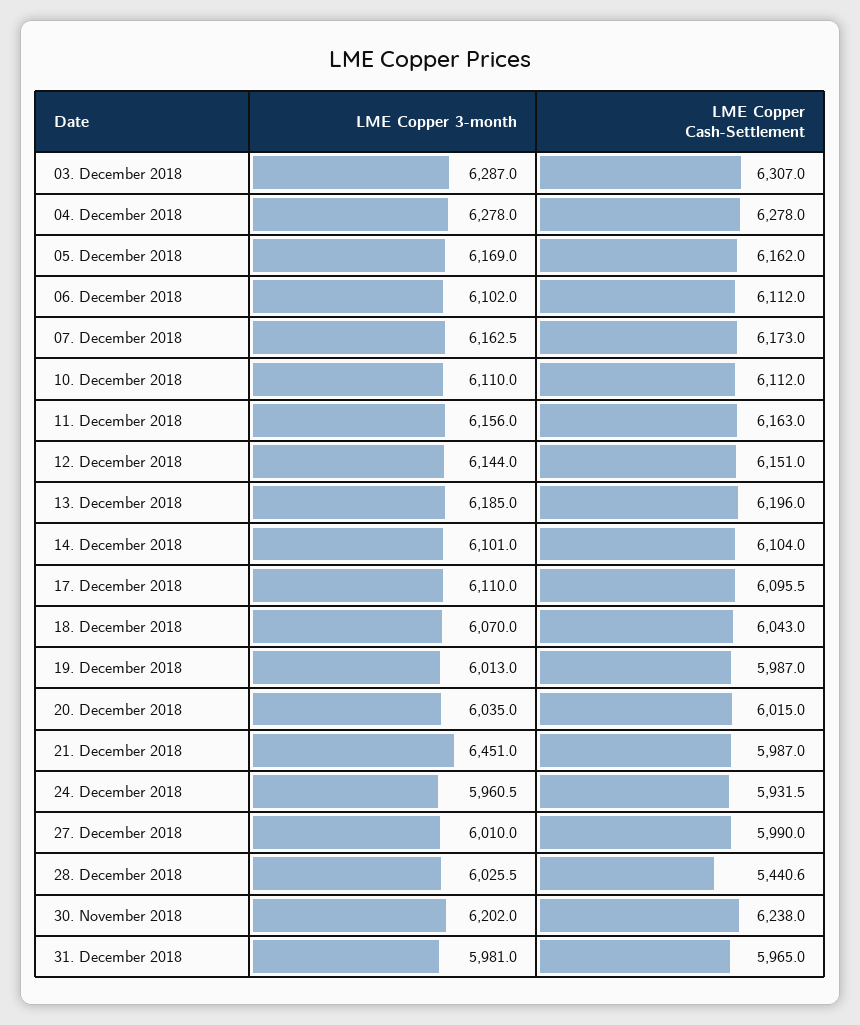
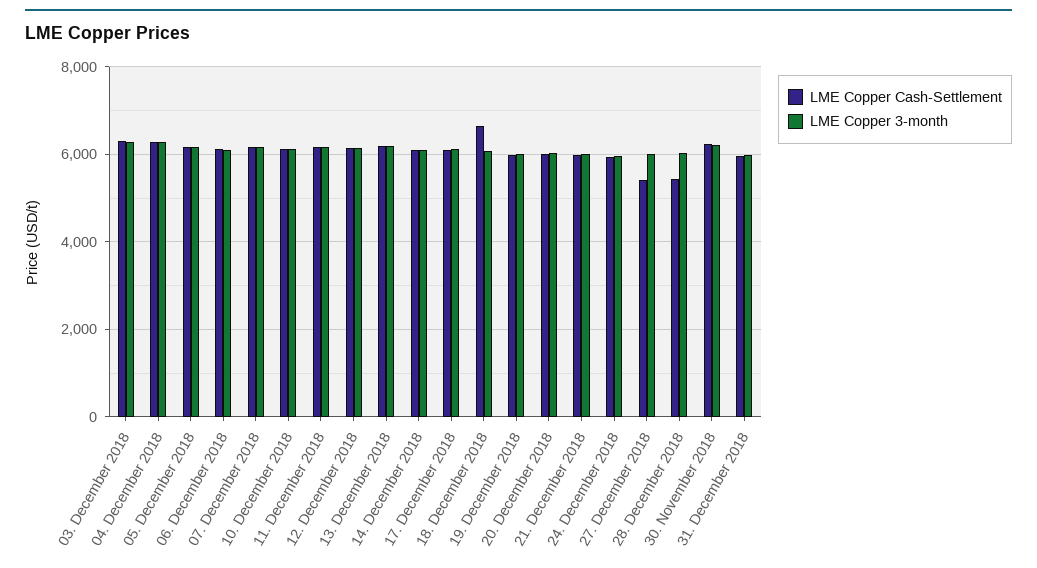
LME Copper Cash-Settlement, 18. December 2018: 6043 -> 6600
LME Copper 3-month, 21. December 2018: 6451 -> 6000
LME Copper Cash-Settlement, 27. December 2018: 5990 -> 5400

